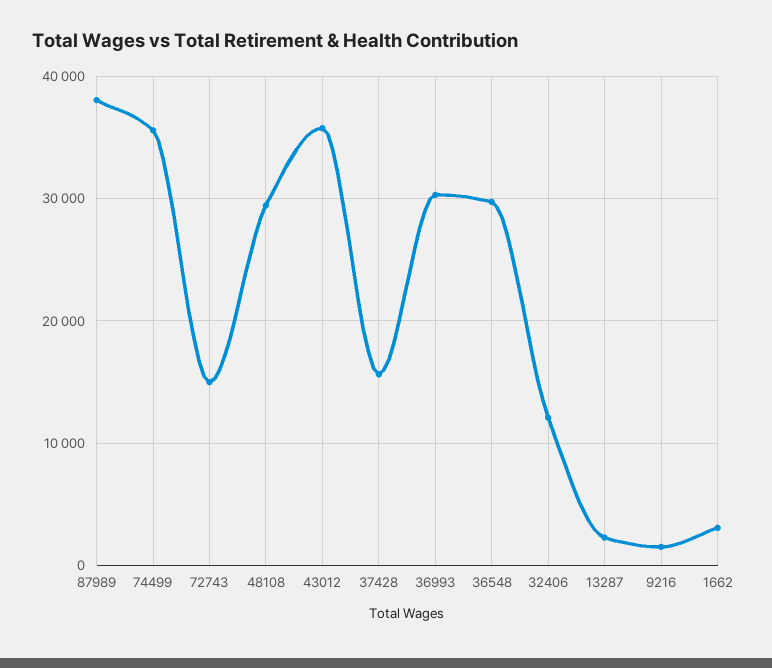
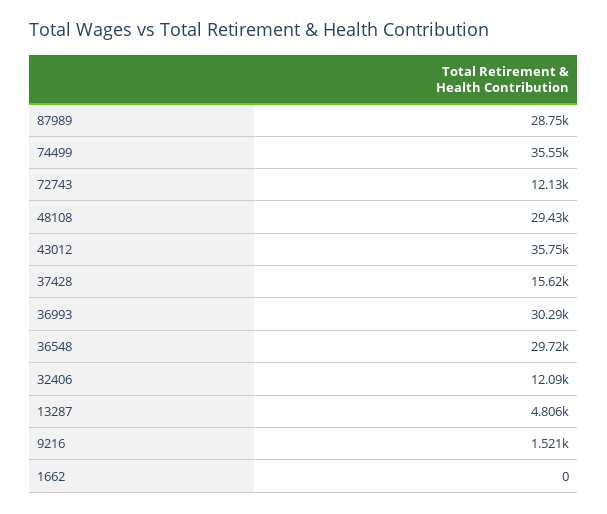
87989: 38000 -> 28750
72743: 15000 -> 12130
13287: 2000 -> 4806
1662: 3000 -> 0

